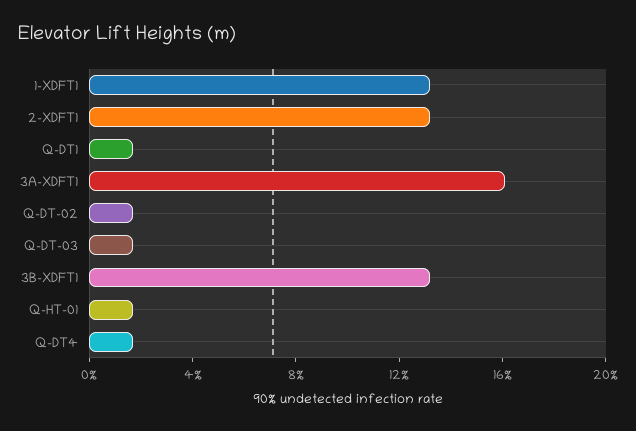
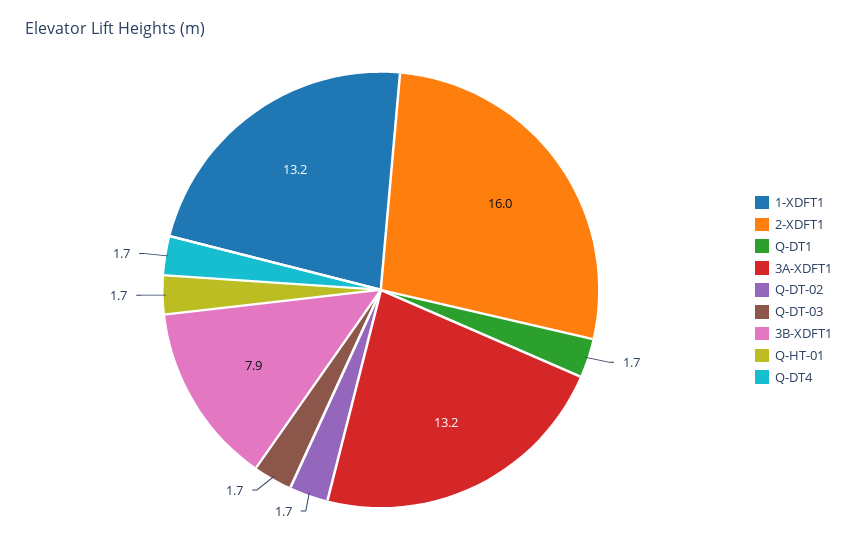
2-XDFT1: 13 -> 16
3A-XDFT1: 16 -> 13.2
3B-XDFT1: 13 -> 7.9

